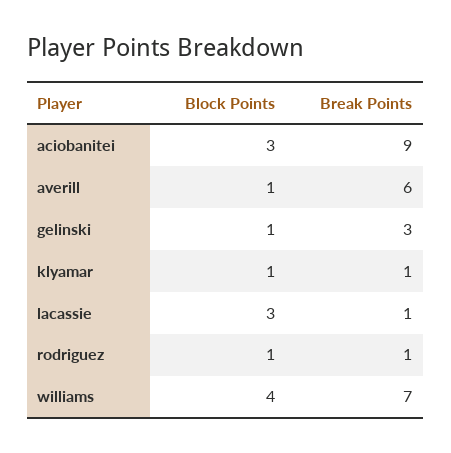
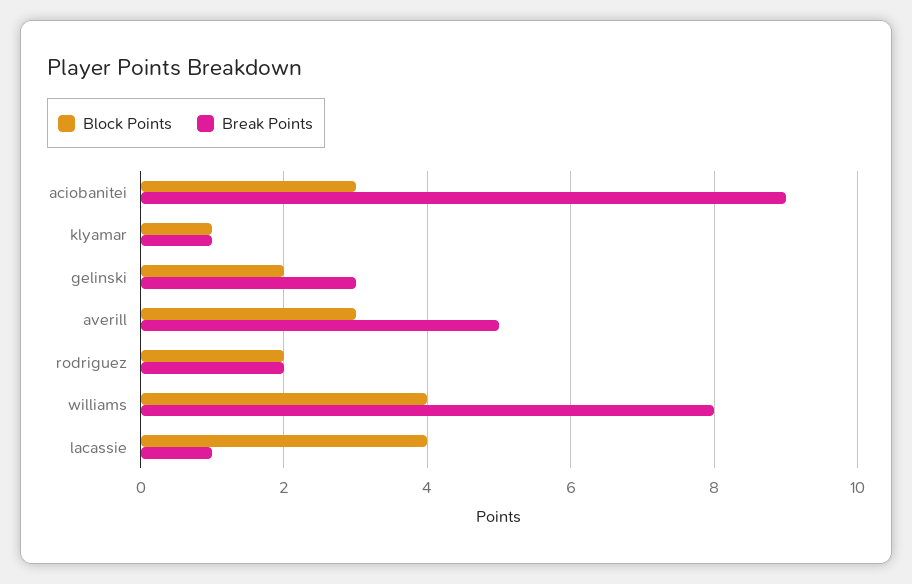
Block Points, averill: 1 -> 3
Break Points, averill: 6 -> 5
Block Points, gelinski: 1 -> 2
Block Points, lacassie: 3 -> 4
Block Points, rodriguez: 1 -> 2
Break Points, rodriguez: 1 -> 2
Break Points, williams: 7 -> 8

